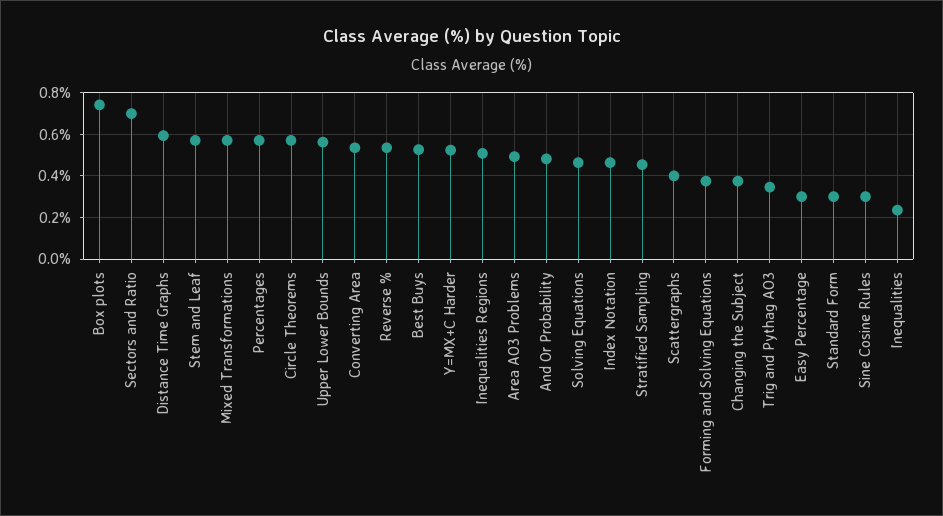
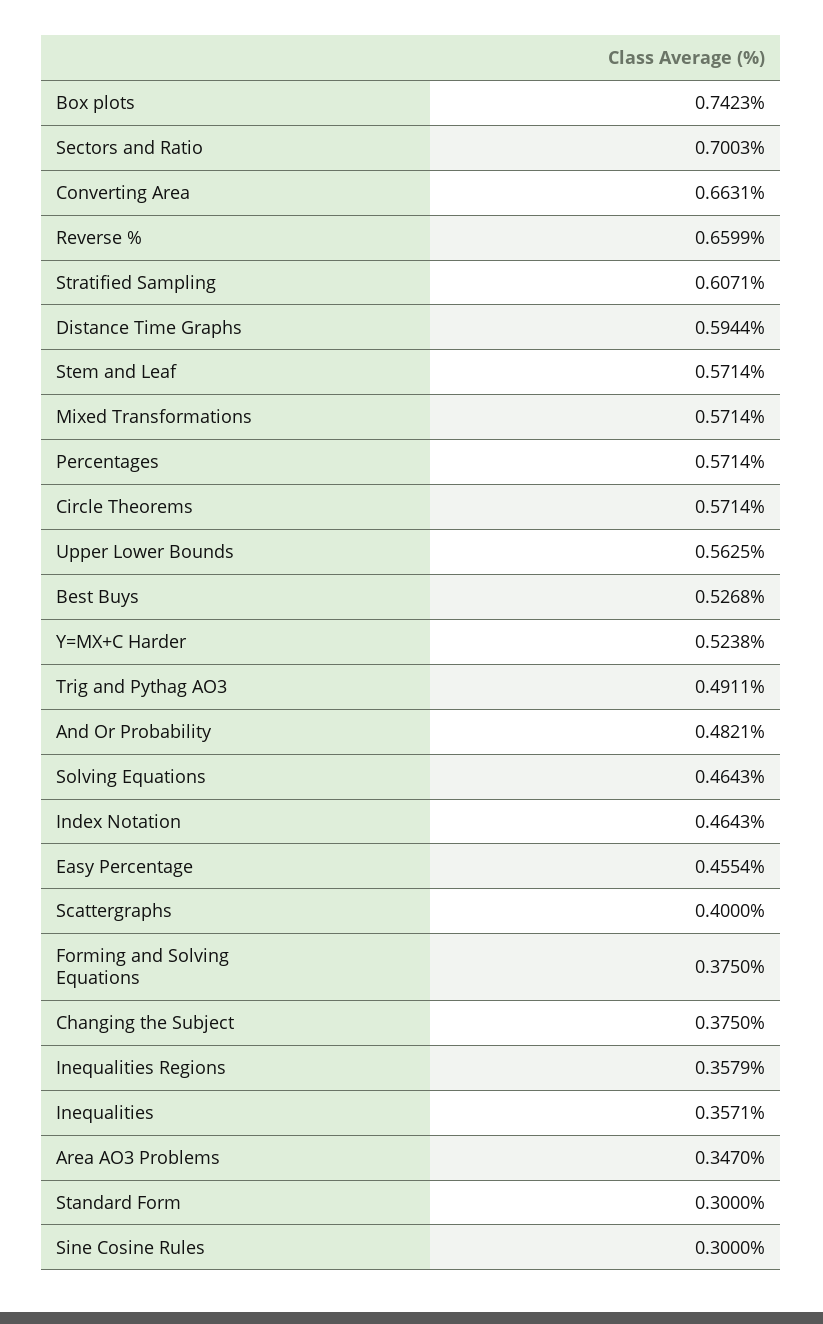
Converting Area: 0.55 -> 0.6631
Reverse %: 0.55 -> 0.6599
Inequalities Regions: 0.5 -> 0.3579
Area AO3 Problems: 0.5 -> 0.347
Stratified Sampling: 0.45 -> 0.6071
Trig and Pythag AO3: 0.35 -> 0.4911
Easy Percentage: 0.3 -> 0.4554
Inequalities: 0.25 -> 0.3571

